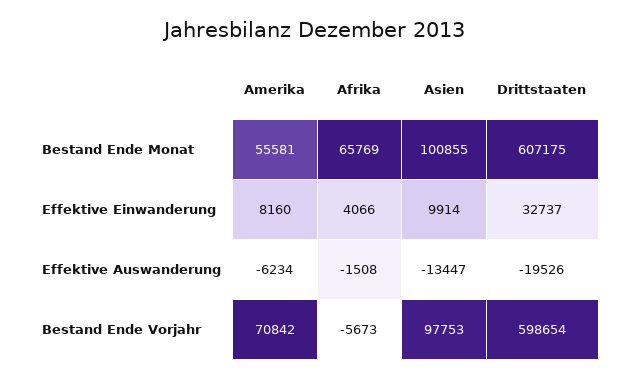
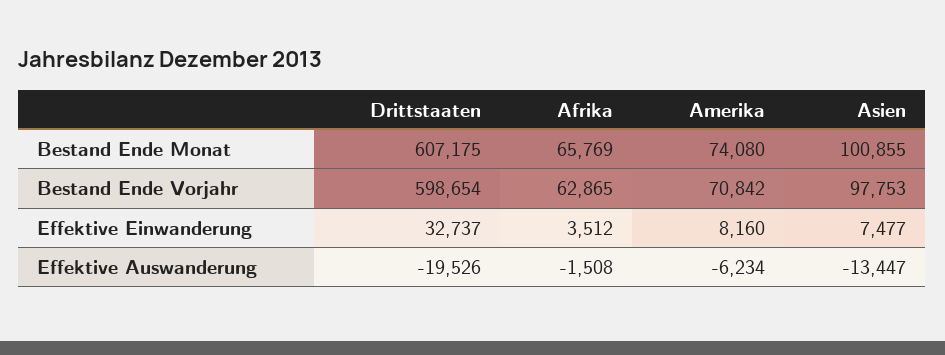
Amerika, Bestand Ende Monat: 55581 -> 74080
Afrika, Effektive Einwanderung: 4066 -> 3512
Asien, Effektive Einwanderung: 9914 -> 7477
Afrika, Bestand Ende Vorjahr: -5673 -> 62865

